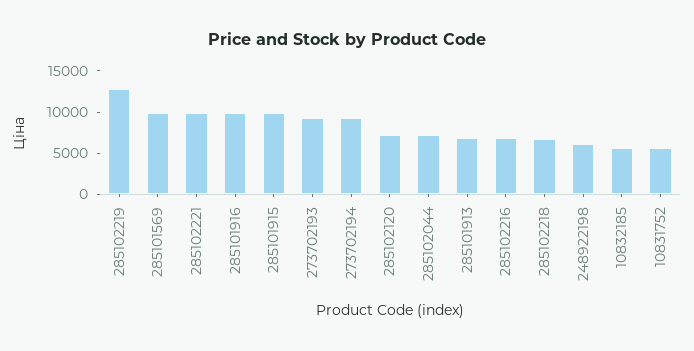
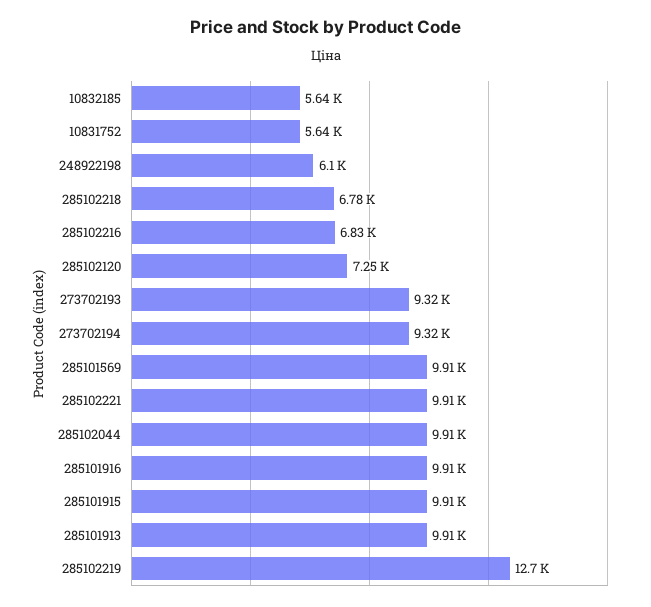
285102044: 7000 -> 9910
285101913: 7000 -> 9910

